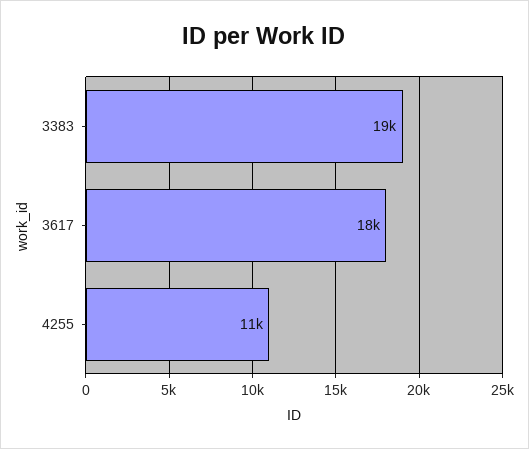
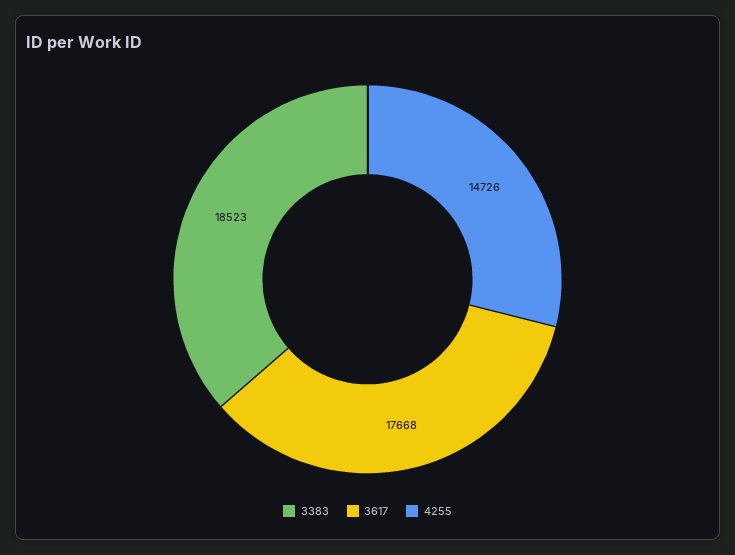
4255: 11000 -> 14726

